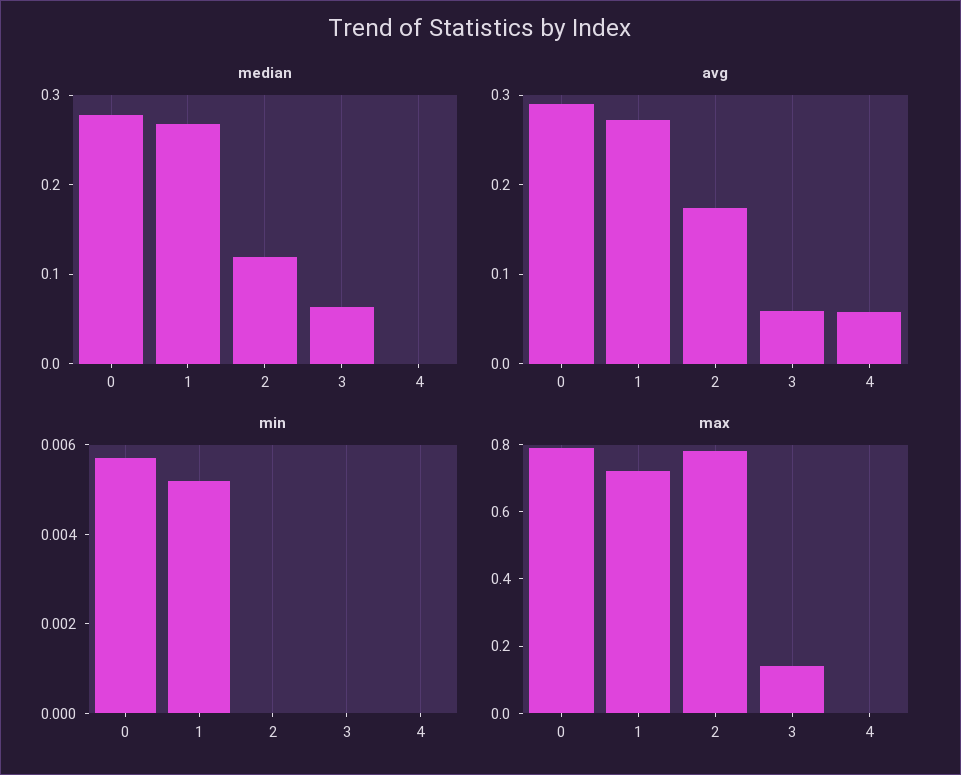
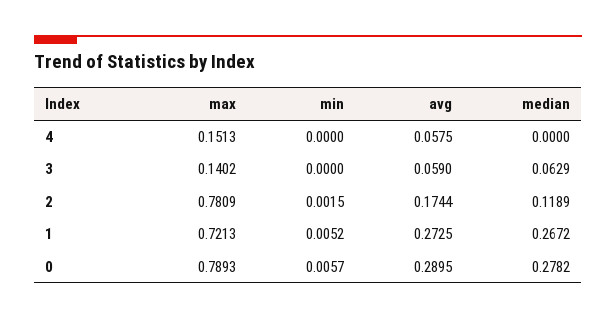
min, 2: 0 -> 0.0015
max, 4: 0 -> 0.1513

